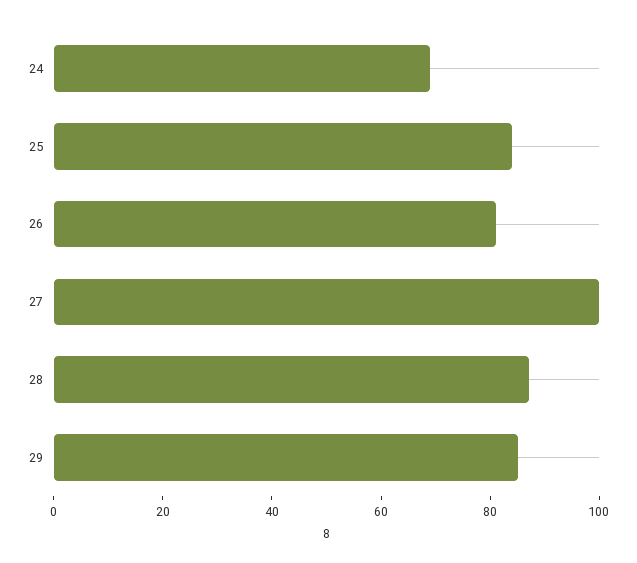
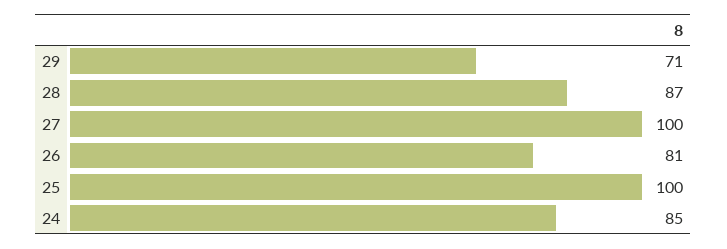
24: 70 -> 85
25: 85 -> 100
29: 85 -> 71

